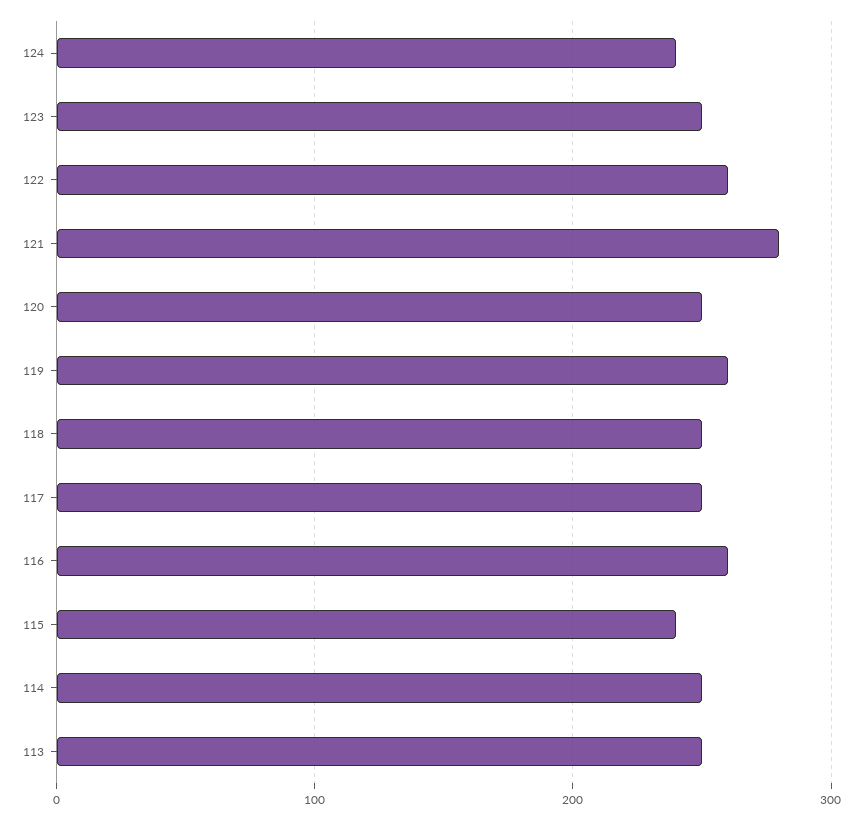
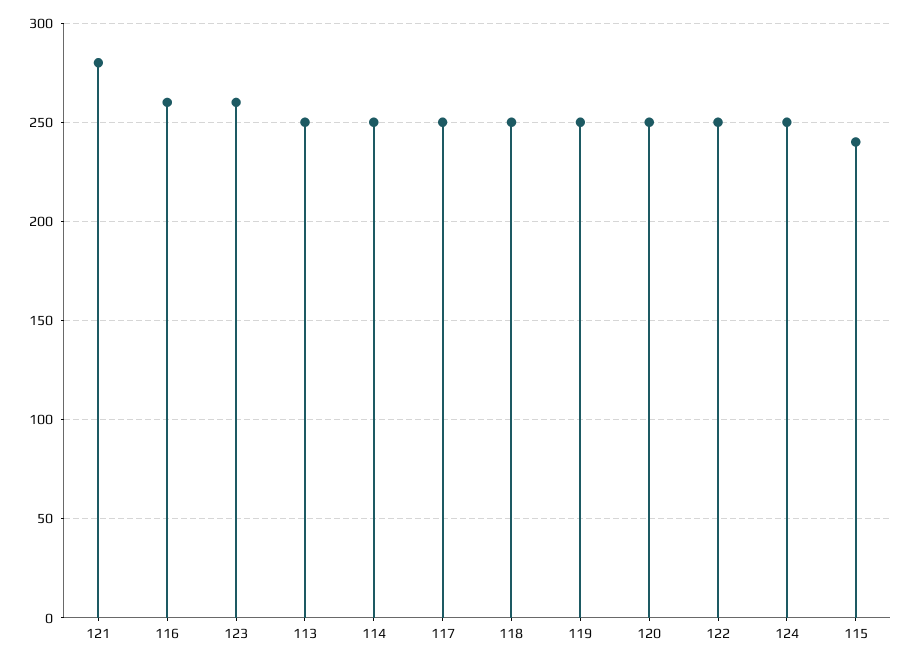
124: 240 -> 250
123: 250 -> 260
122: 260 -> 250
119: 260 -> 250

